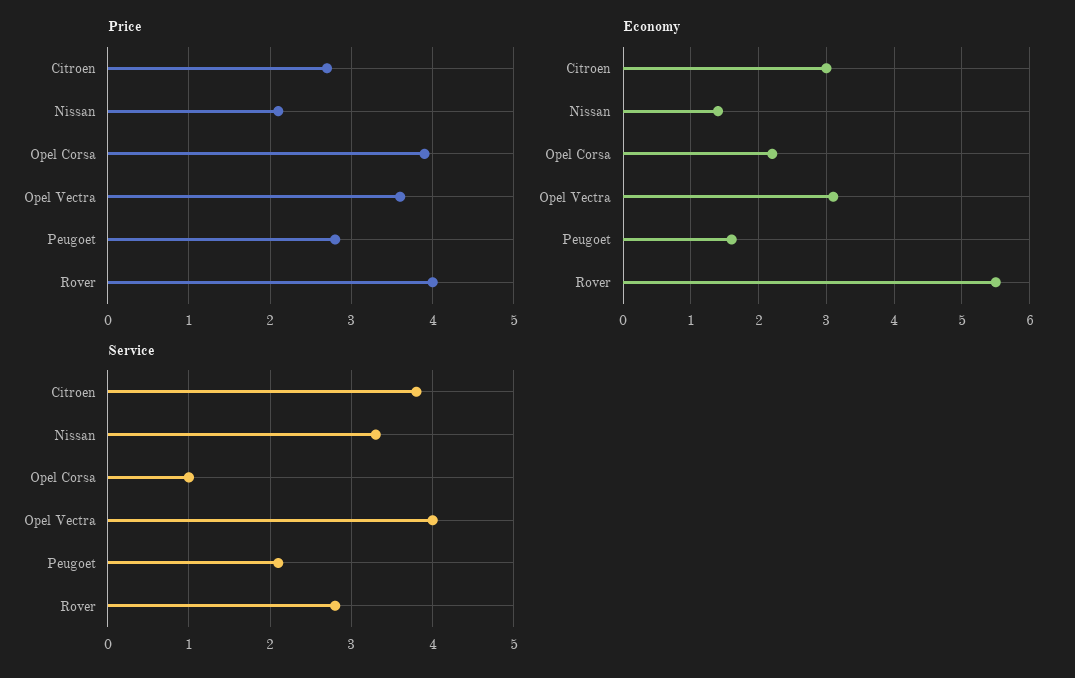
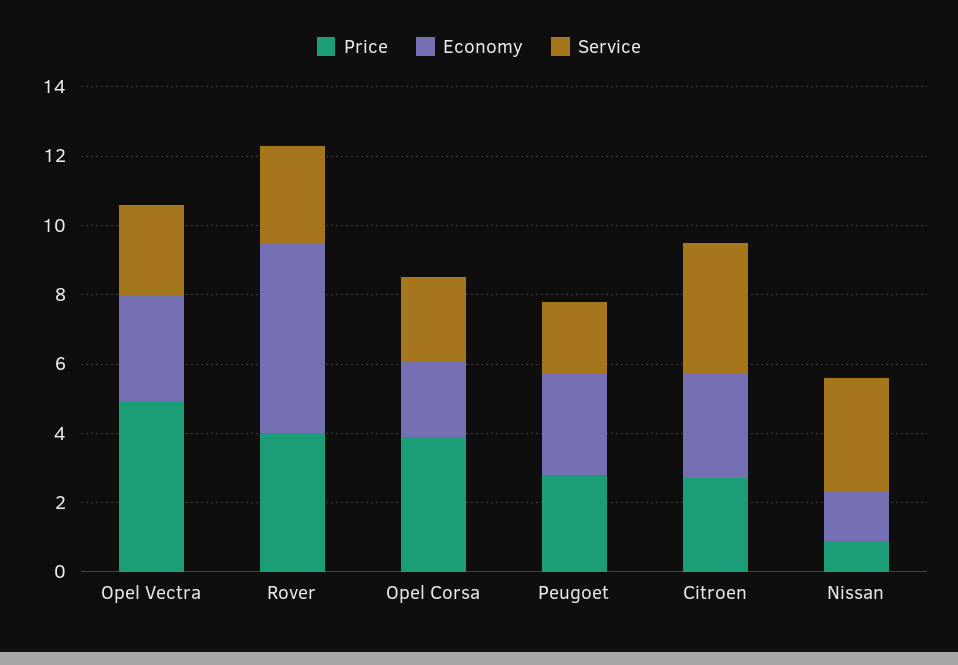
Price, Nissan: 2.1 -> 1
Price, Opel Vectra: 3.6 -> 5
Economy, Peugoet: 1.6 -> 3
Service, Opel Corsa: 1 -> 2.5
Service, Opel Vectra: 4 -> 2.5

